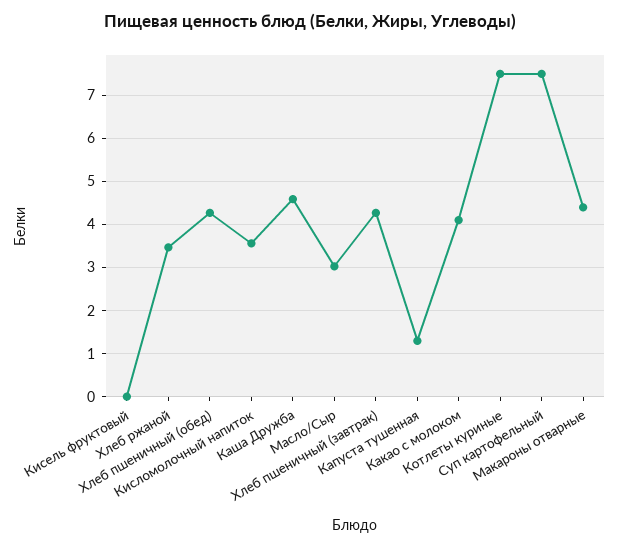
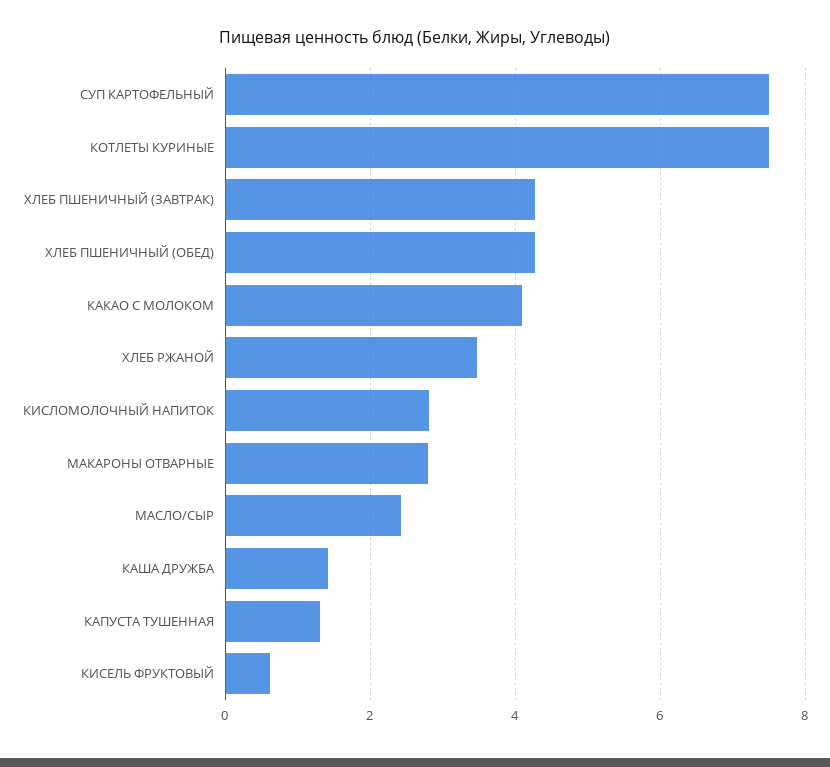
Кисель фруктовый: 0 -> 0.6
Кисломолочный напиток: 3.6 -> 2.8
Каша Дружба: 4.6 -> 1.4
Масло/Сыр: 3 -> 2.4
Макароны отварные: 4.4 -> 2.8

